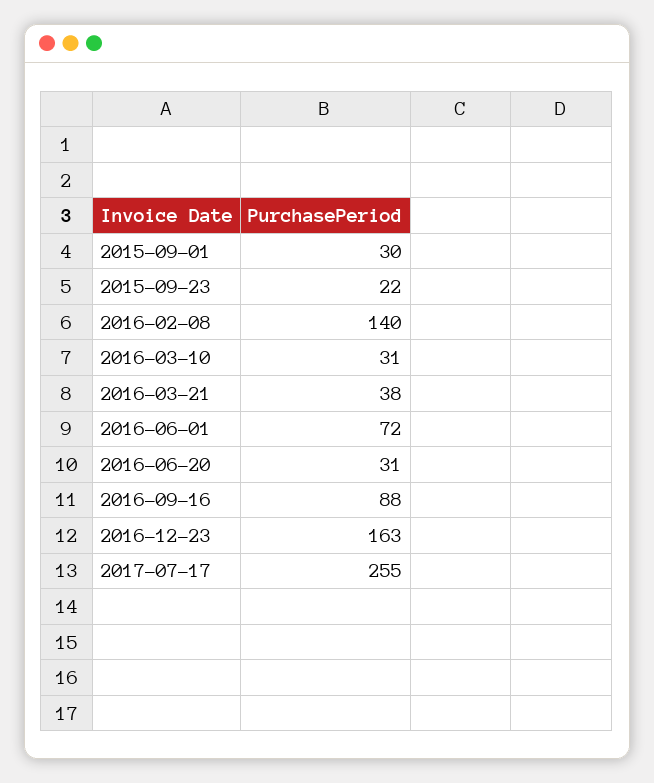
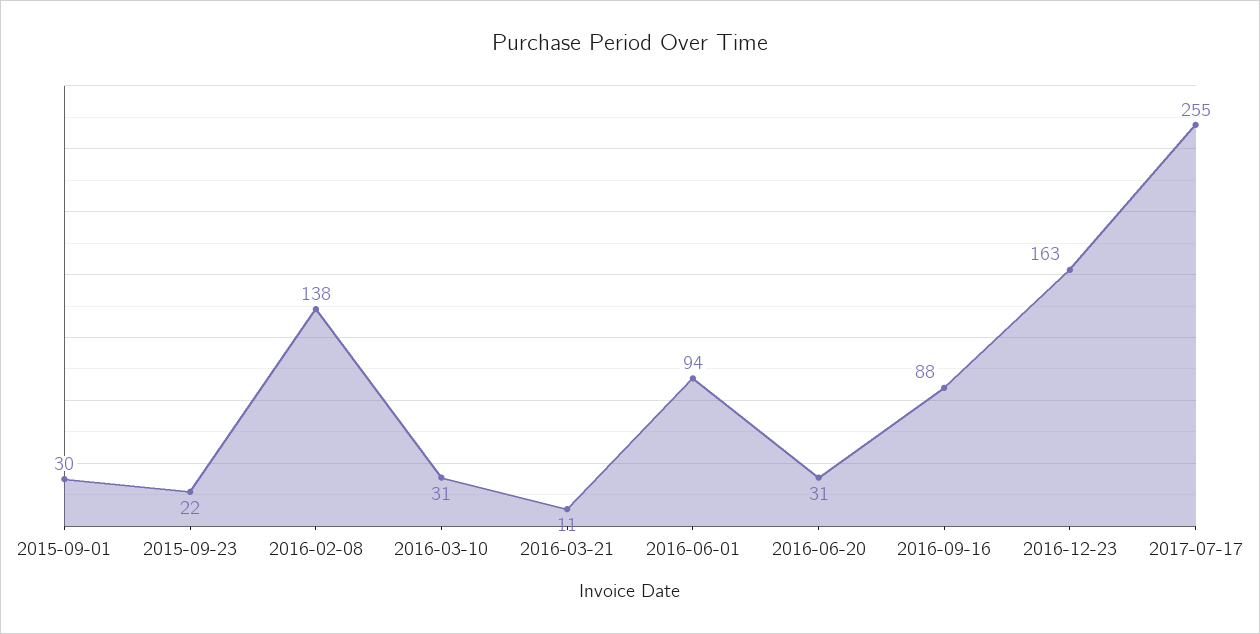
2016-02-08: 140 -> 138
2016-03-21: 38 -> 11
2016-06-01: 72 -> 94

